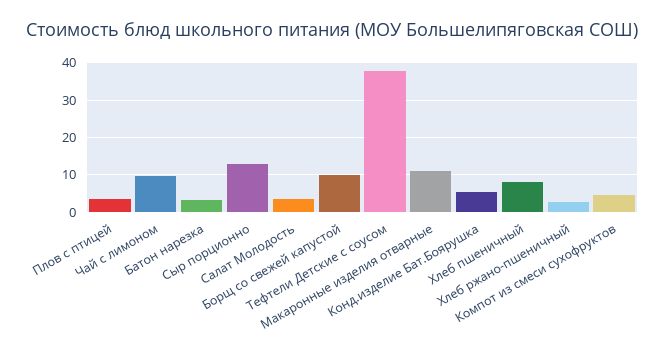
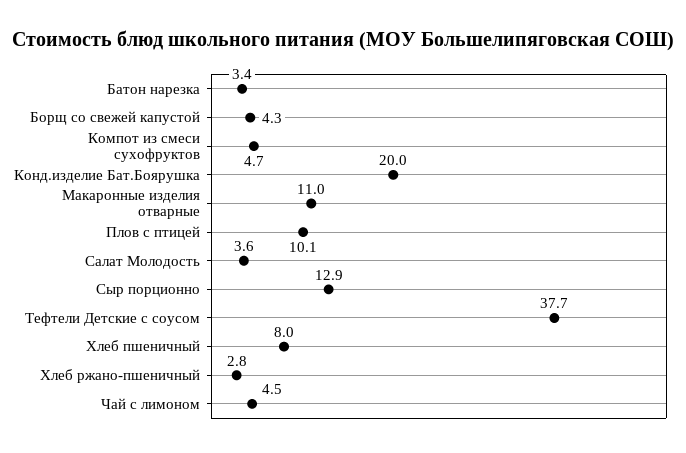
Плов с птицей: 4 -> 10.1
Чай с лимоном: 10 -> 4.5
Борщ со свежей капустой: 10 -> 4.3
Конд.изделие Бат.Боярушка: 6 -> 20

